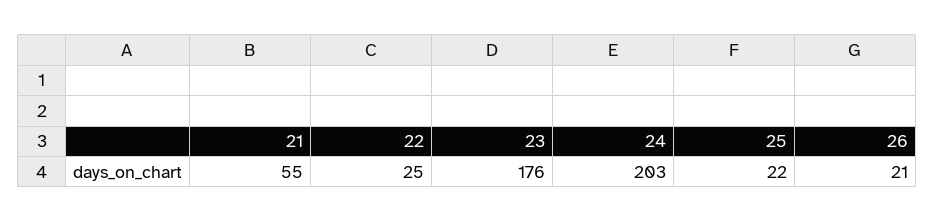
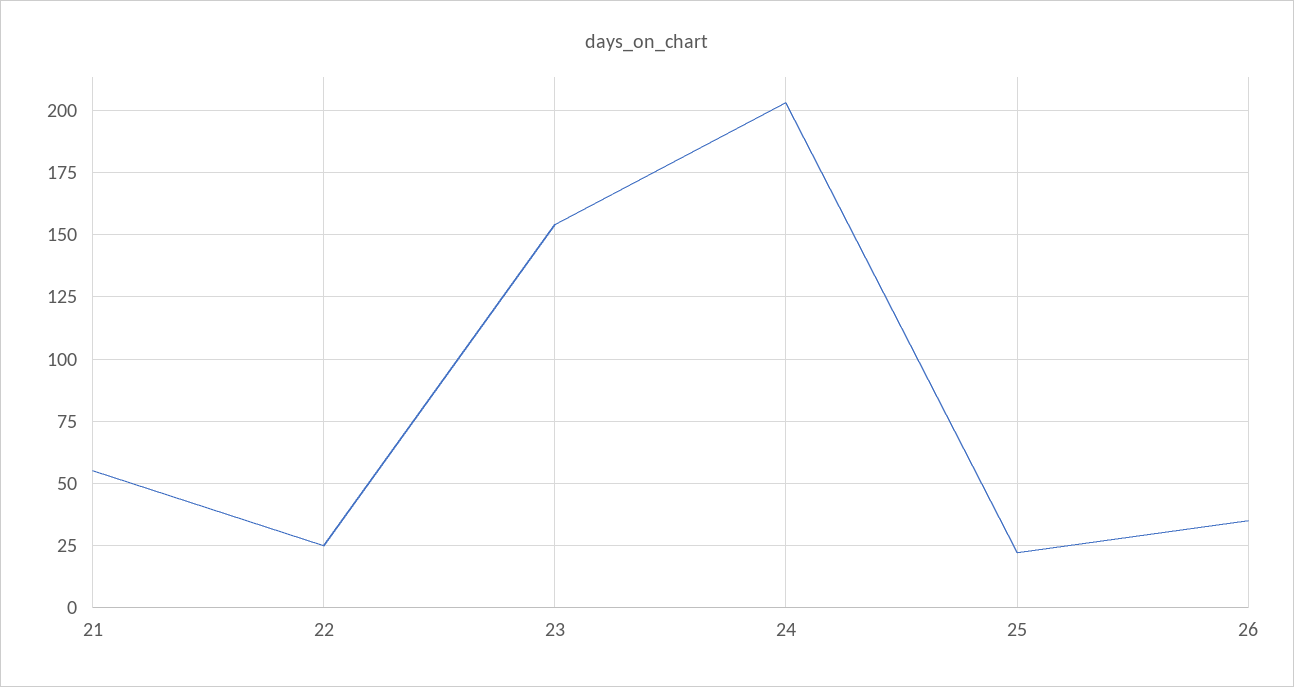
23: 176 -> 155
26: 21 -> 35

